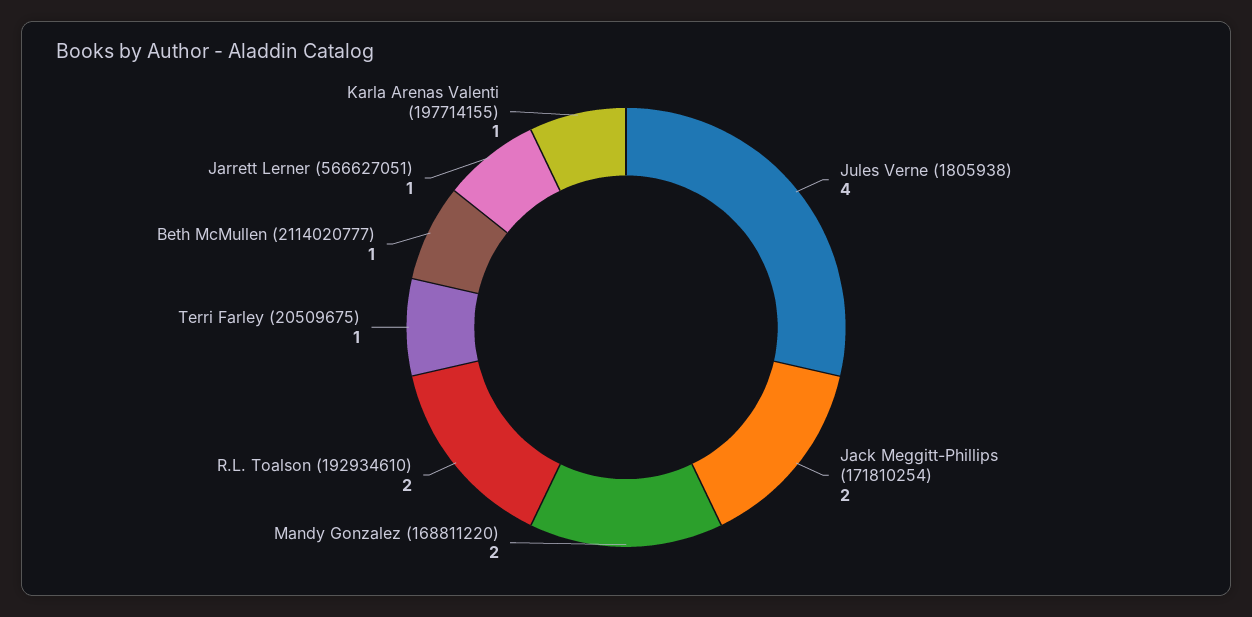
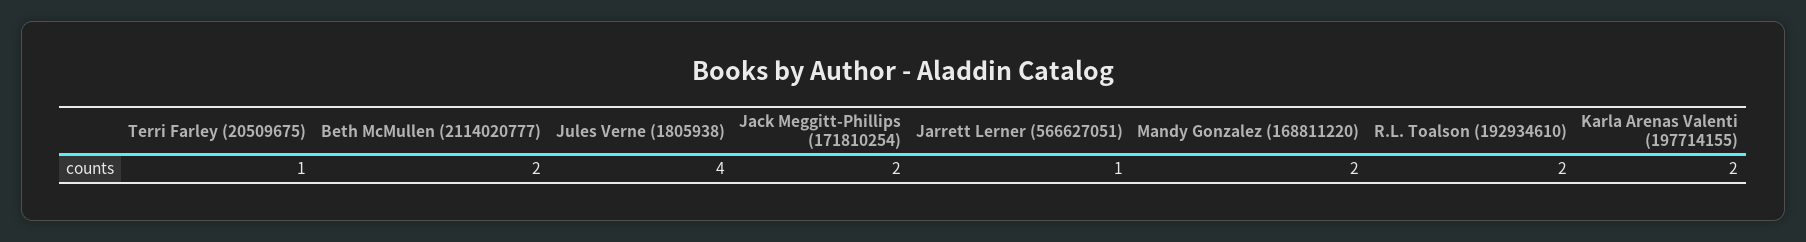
Beth McMullen (2114020777): 1 -> 2
Karla Arenas Valenti (197714155): 1 -> 2

